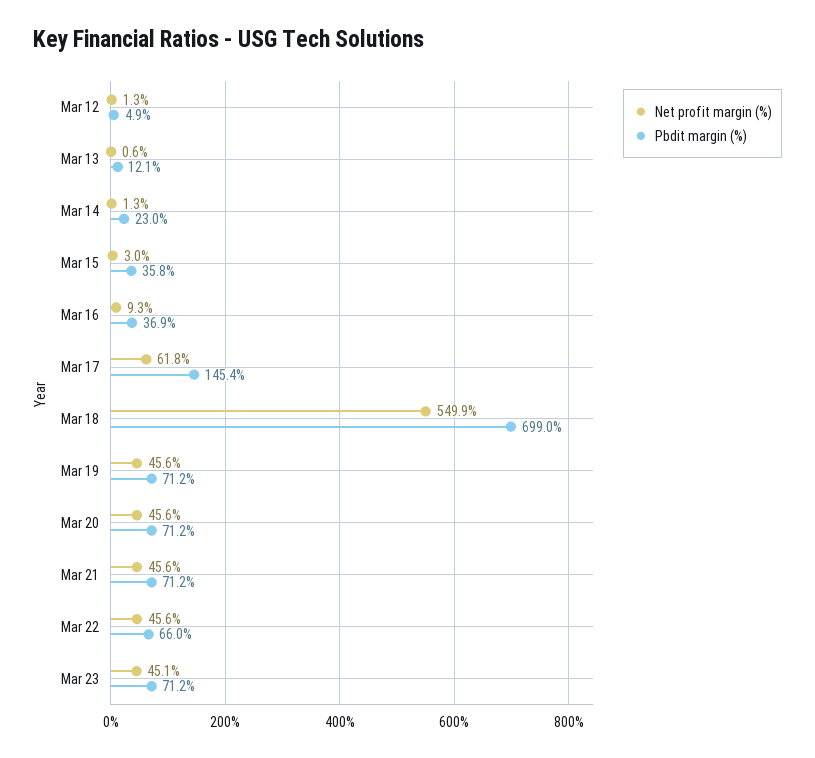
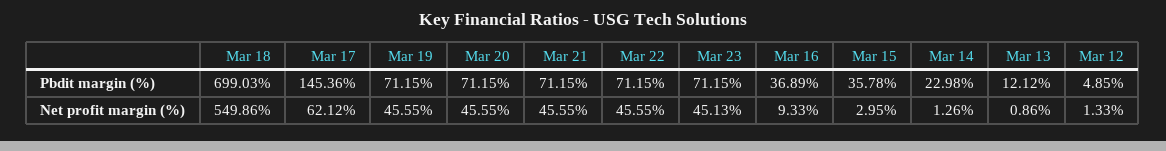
Net profit margin (%), Mar 13: 0.6 -> 0.86
Net profit margin (%), Mar 17: 61.8 -> 62.12
Pbdit margin (%), Mar 22: 66 -> 71.15

